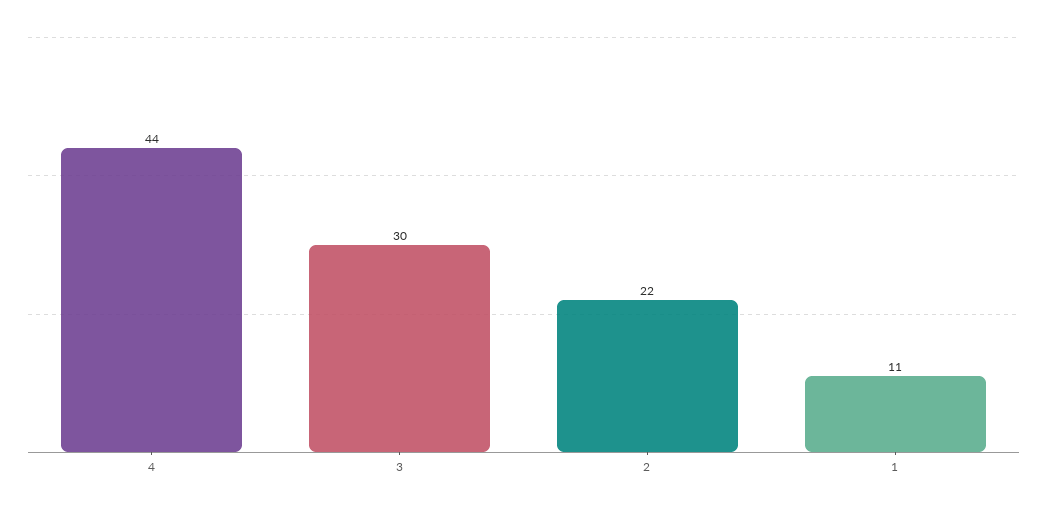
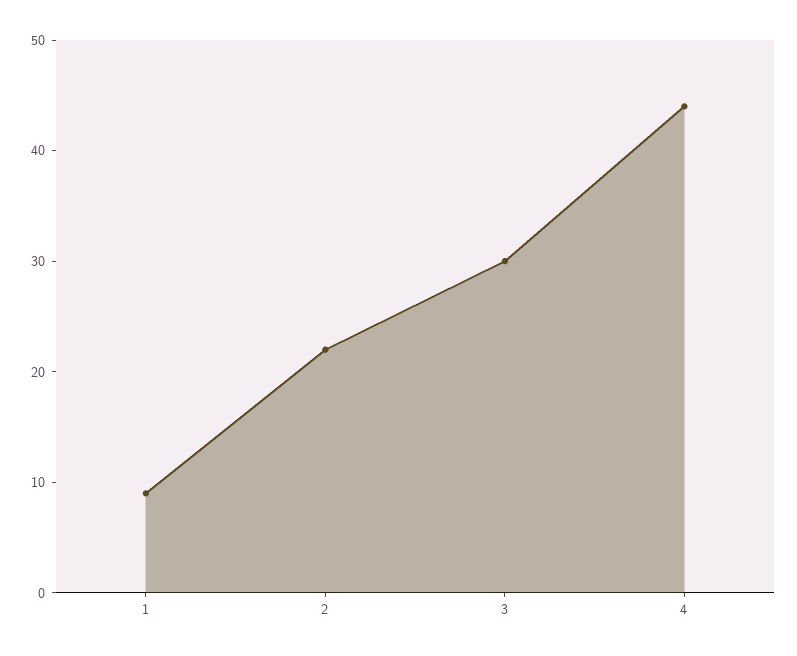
1: 11 -> 9

